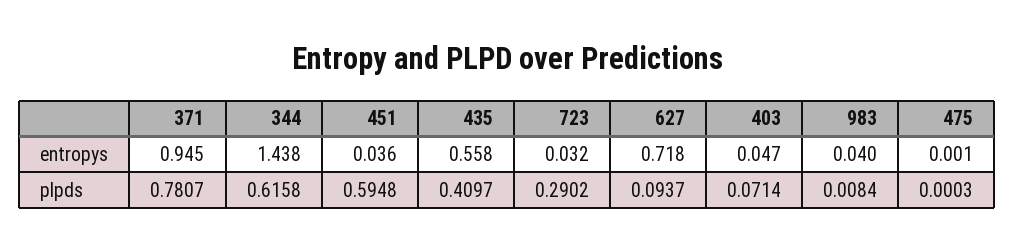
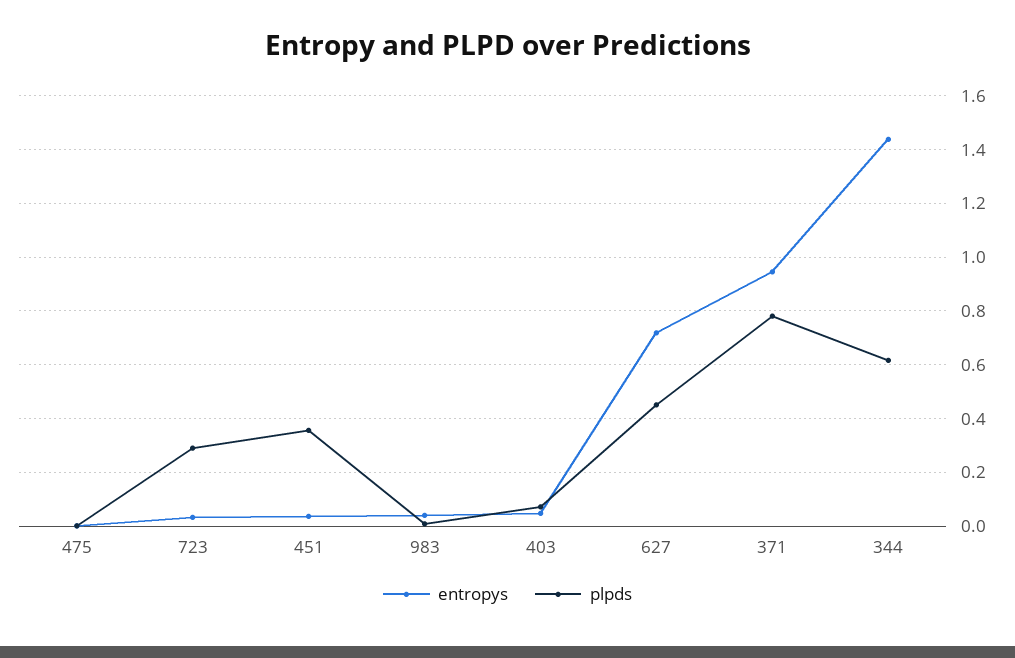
entropys, 435: 0.558 -> none
plpds, 451: 0.5948 -> 0.35
plpds, 435: 0.4097 -> none
plpds, 627: 0.0937 -> 0.45

